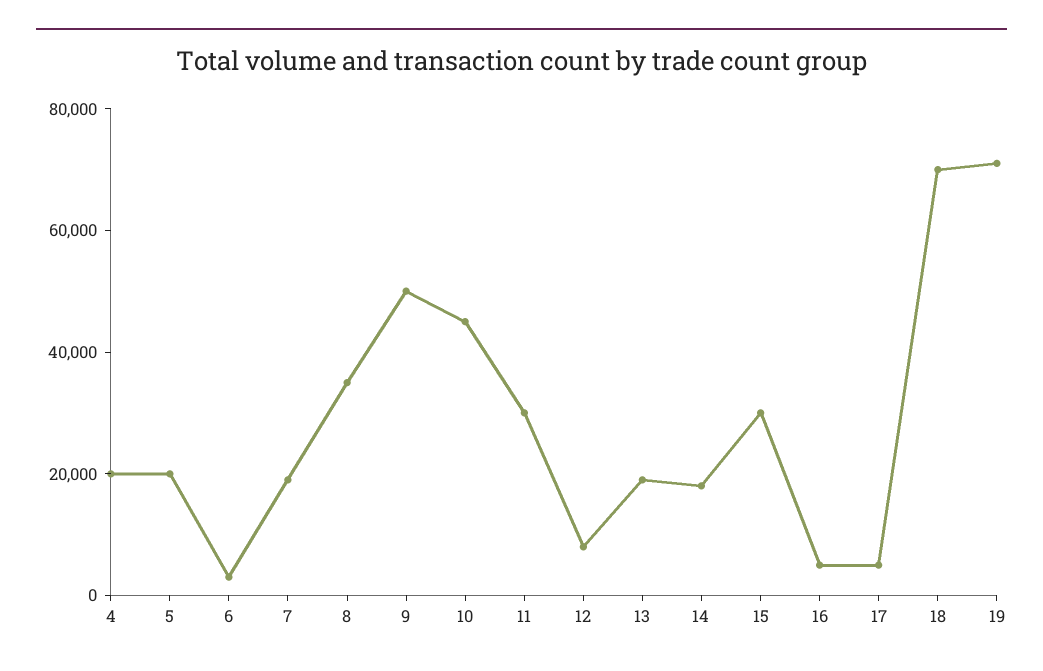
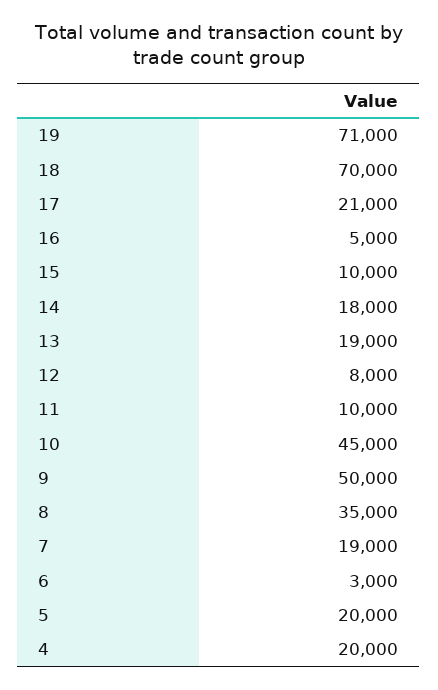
11: 30000 -> 10000
15: 30000 -> 10000
17: 5000 -> 21000

